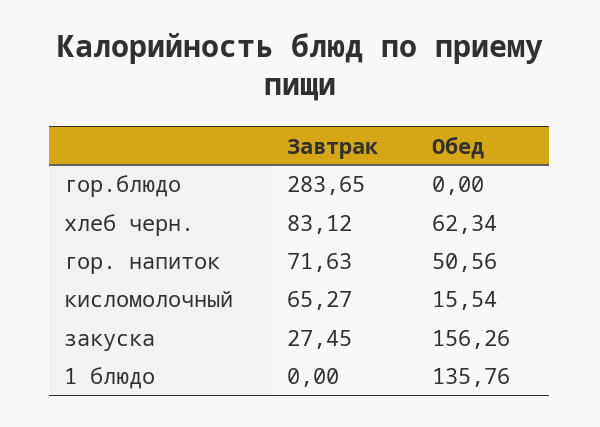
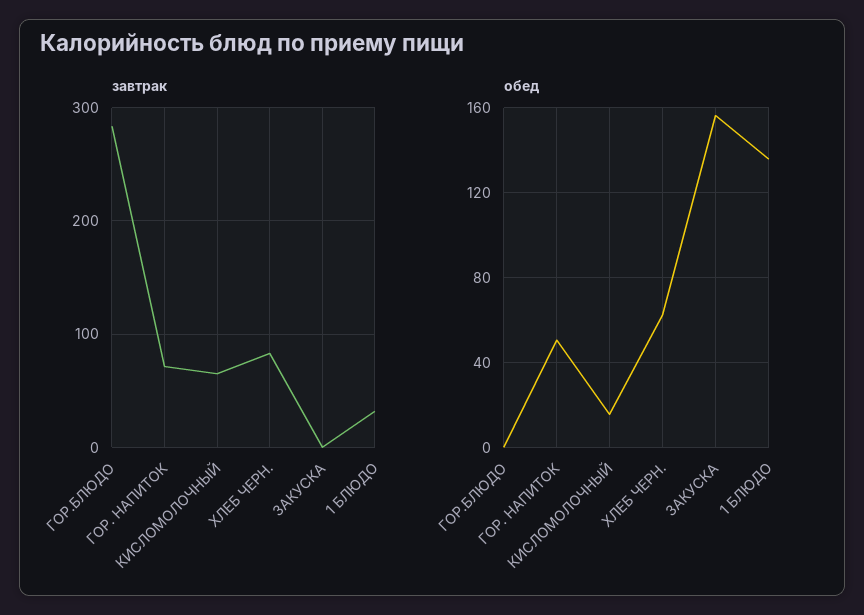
Завтрак, закуска: 27.45 -> 0
Завтрак, 1 блюдо: 0 -> 30

